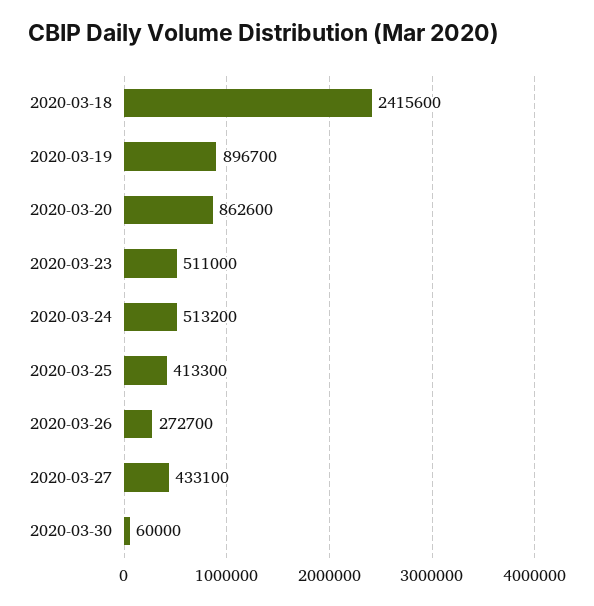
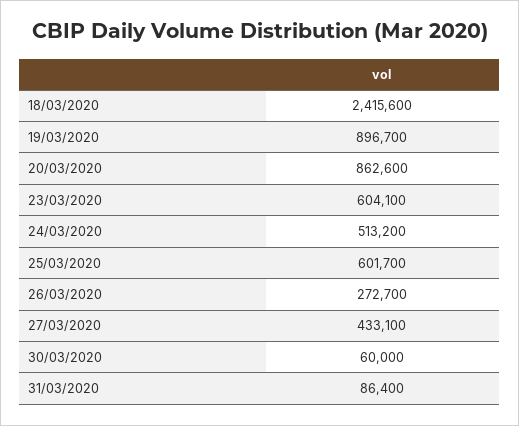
2020-03-23: 511000 -> 604100
2020-03-25: 413300 -> 601700
31/03/2020: none -> 86400

